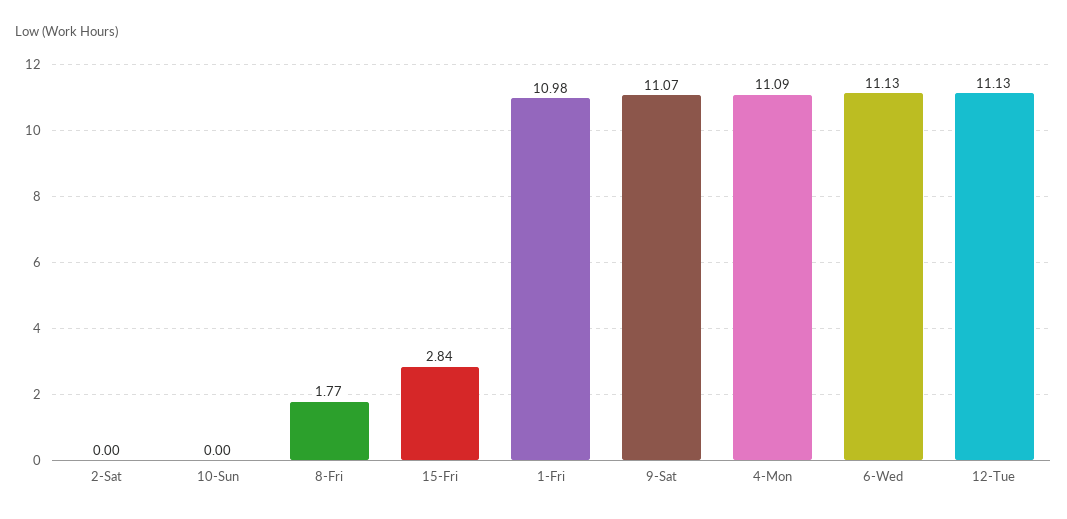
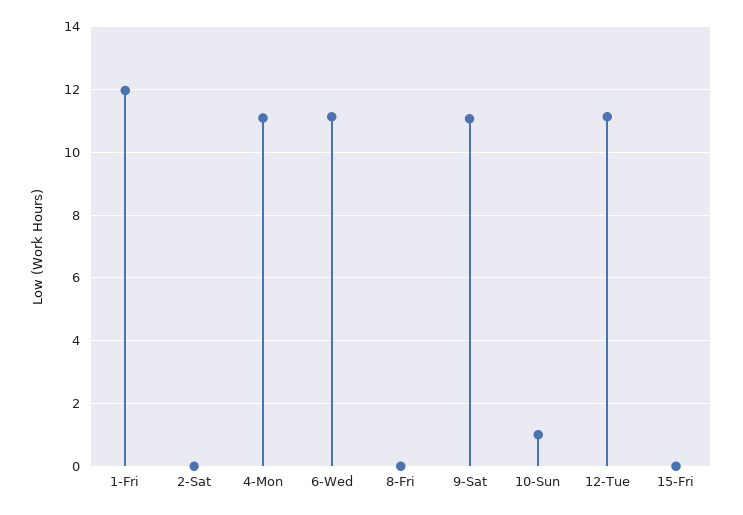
10-Sun: 0 -> 1
8-Fri: 1.77 -> 0
15-Fri: 2.84 -> 0
1-Fri: 10.98 -> 12

